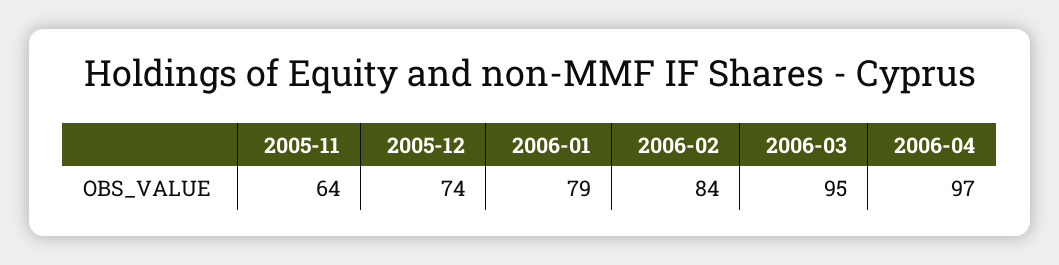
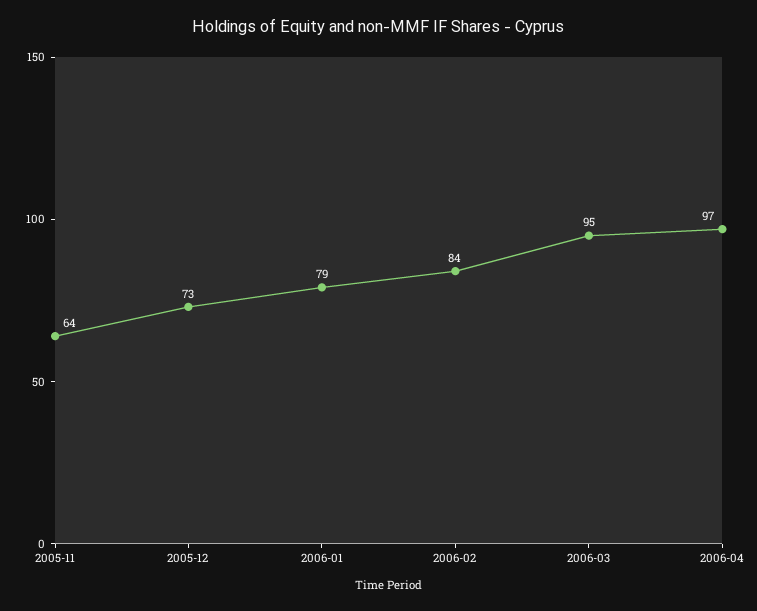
2005-12: 74 -> 73

